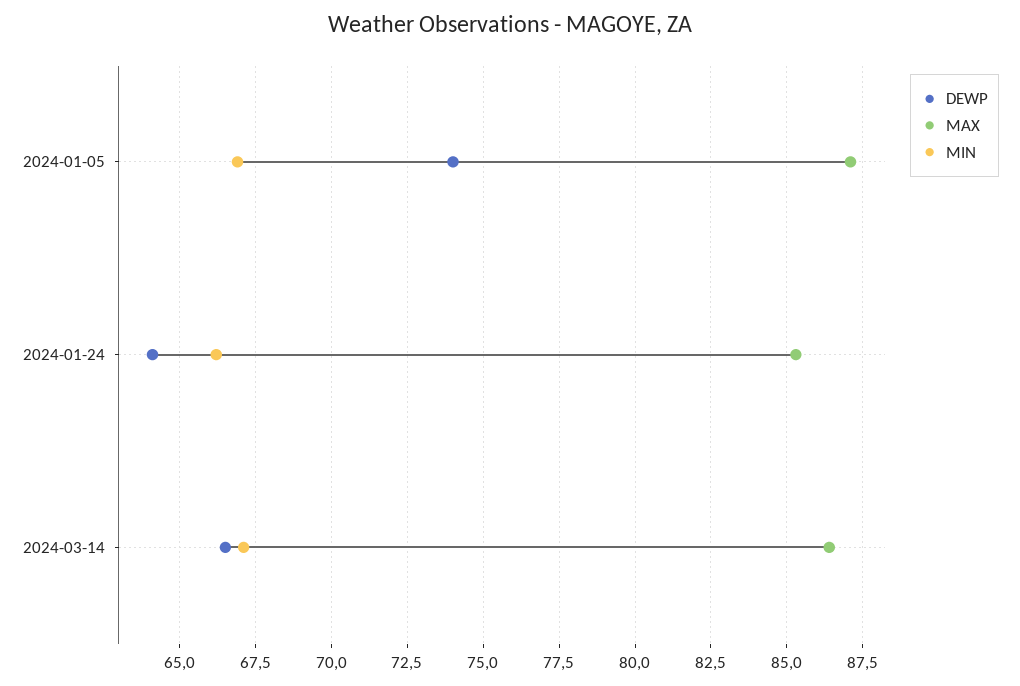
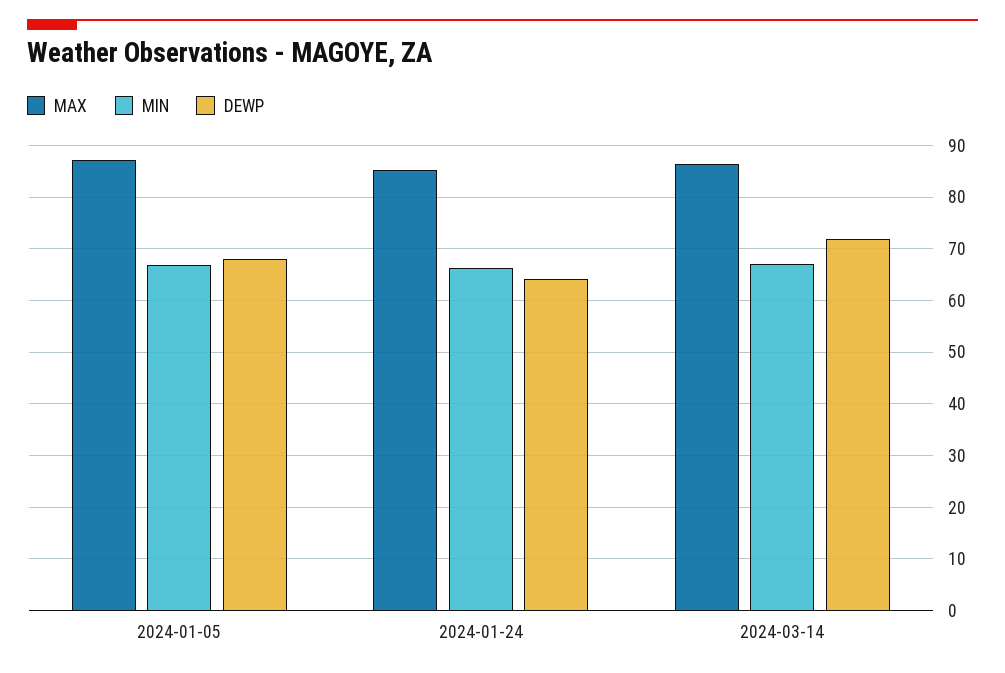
DEWP, 2024-01-05: 74 -> 68
DEWP, 2024-03-14: 66.5 -> 72

